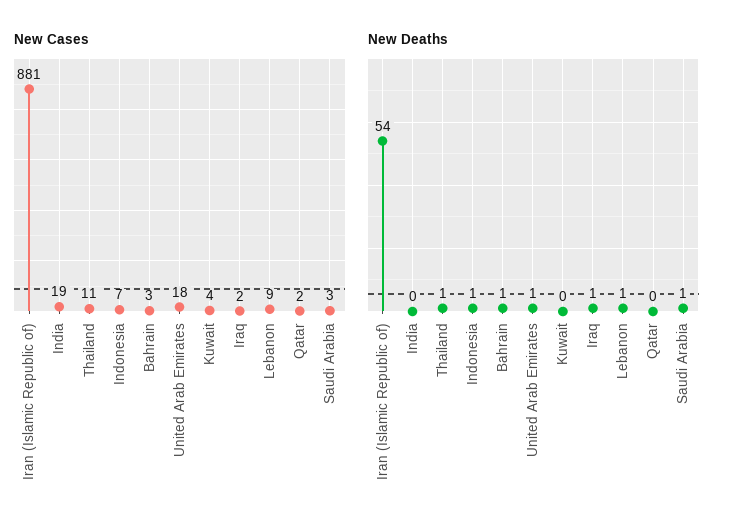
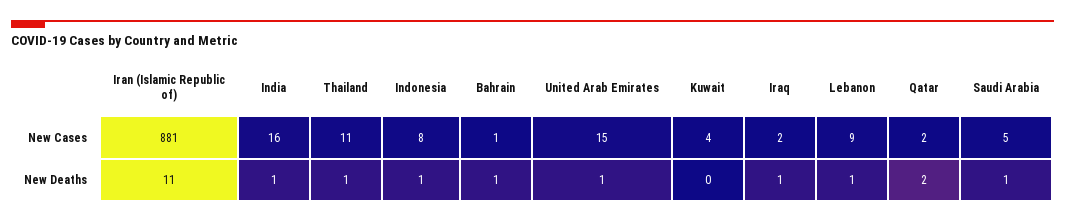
New Cases, India: 19 -> 16
New Cases, Indonesia: 7 -> 8
New Cases, Bahrain: 3 -> 1
New Cases, United Arab Emirates: 18 -> 15
New Cases, Saudi Arabia: 3 -> 5
New Deaths, Iran (Islamic Republic of): 54 -> 11
New Deaths, India: 0 -> 1
New Deaths, Qatar: 0 -> 2

